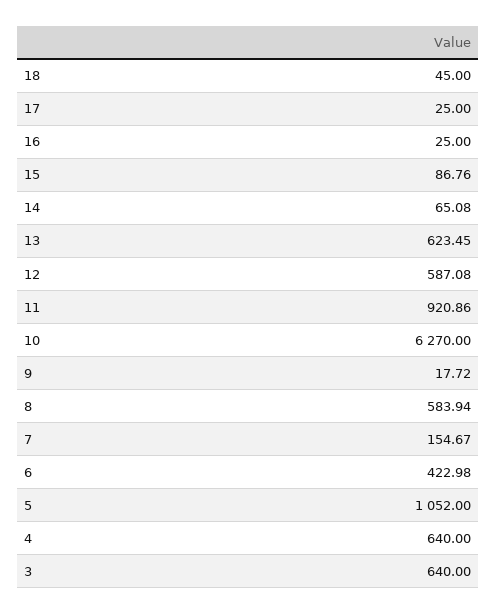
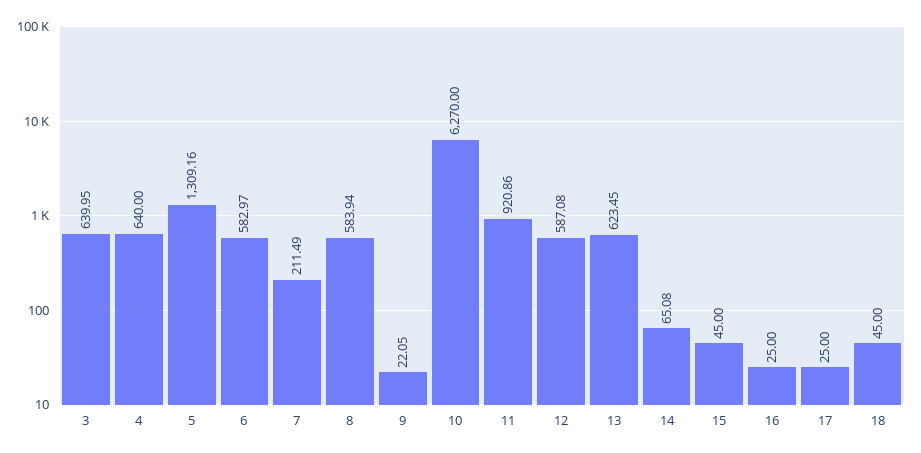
15: 86.76 -> 45
9: 17.72 -> 22.05
7: 154.67 -> 211.49
6: 422.98 -> 582.97
5: 1052 -> 1309.16
3: 640 -> 639.95

